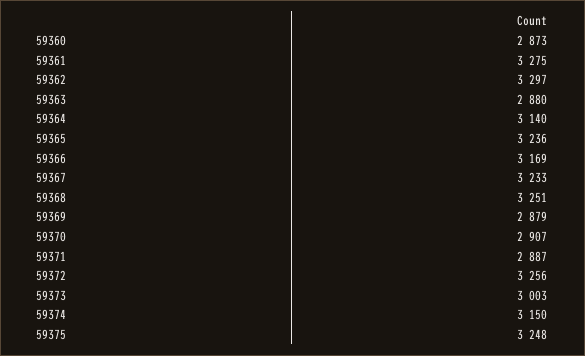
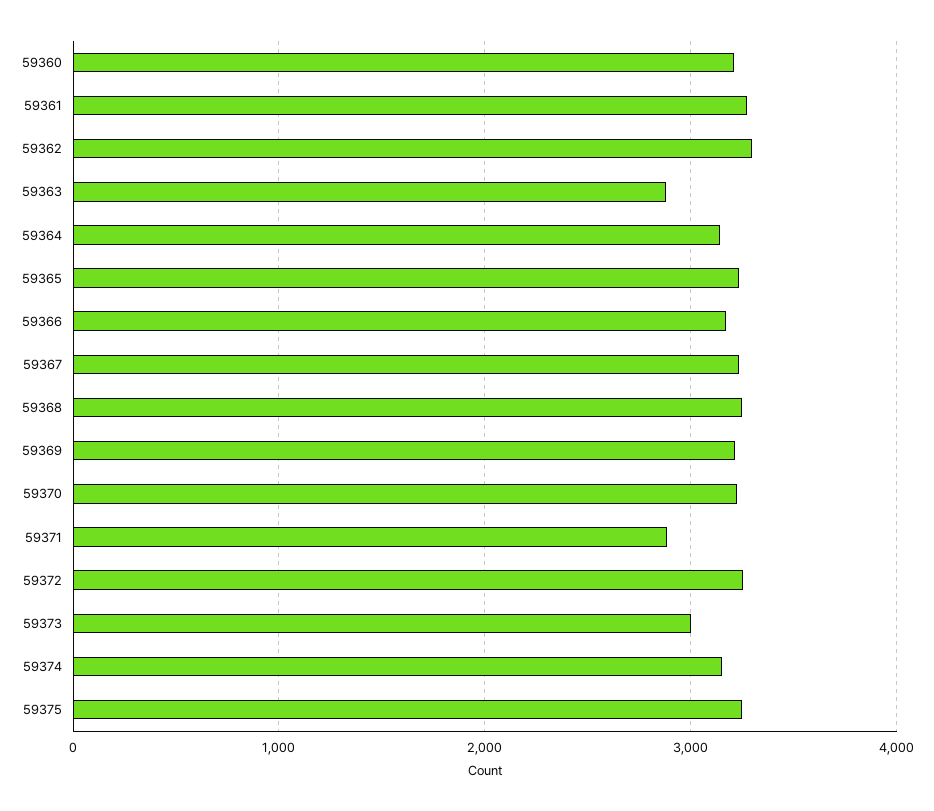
59360: 2873 -> 3200
59369: 2879 -> 3200
59370: 2907 -> 3200

